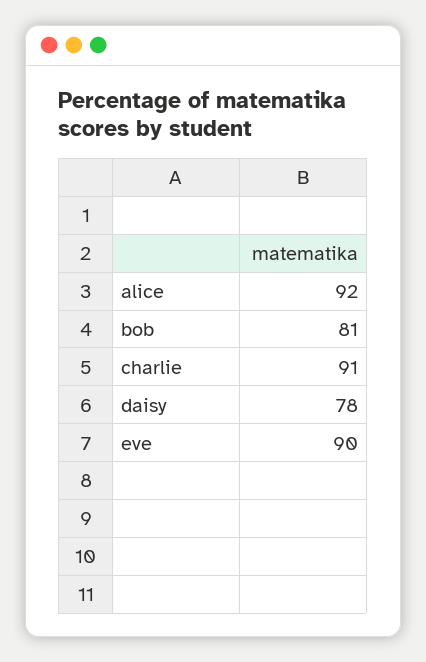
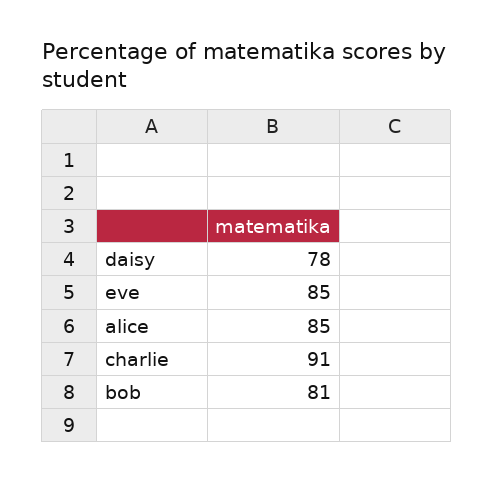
alice: 92 -> 85
eve: 90 -> 85

